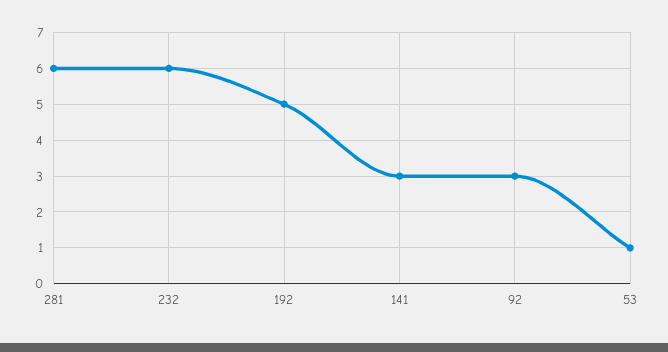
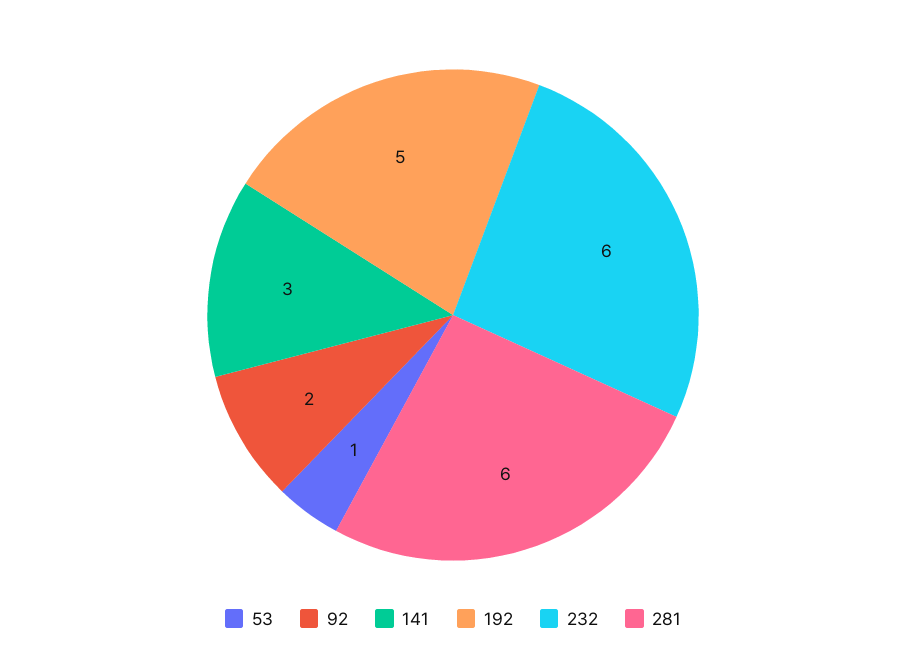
92: 3 -> 2

